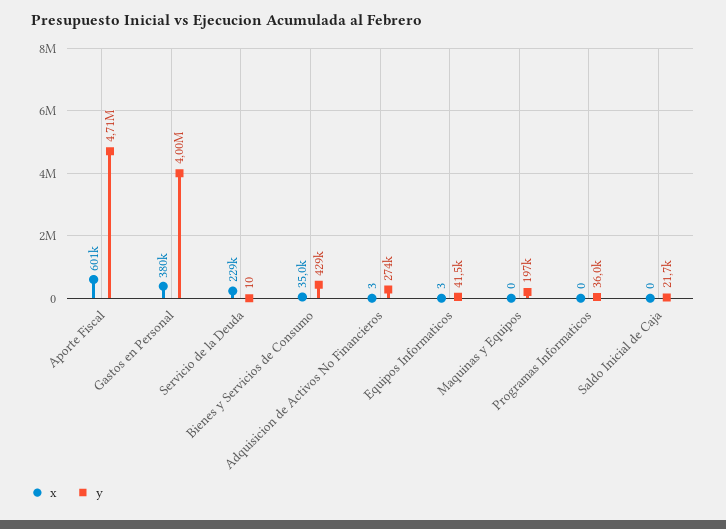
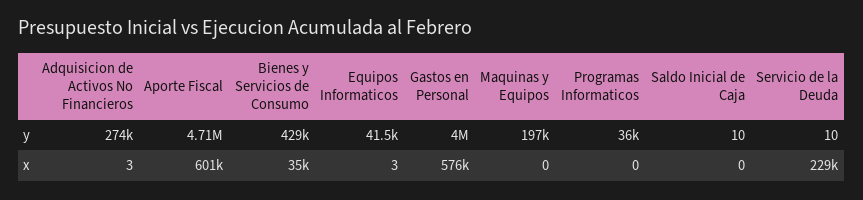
x, Gastos en Personal: 380000 -> 576000
y, Saldo Inicial de Caja: 21700 -> 10

